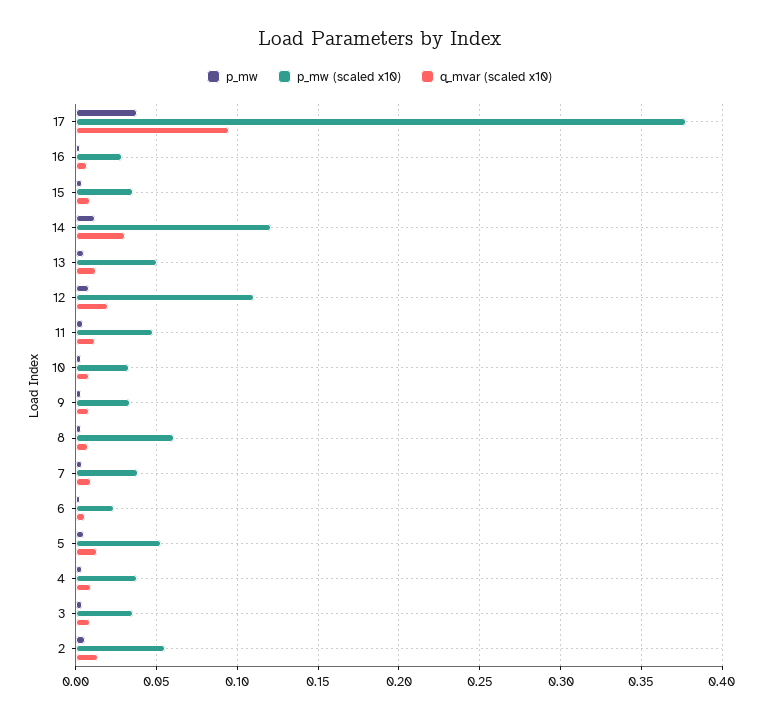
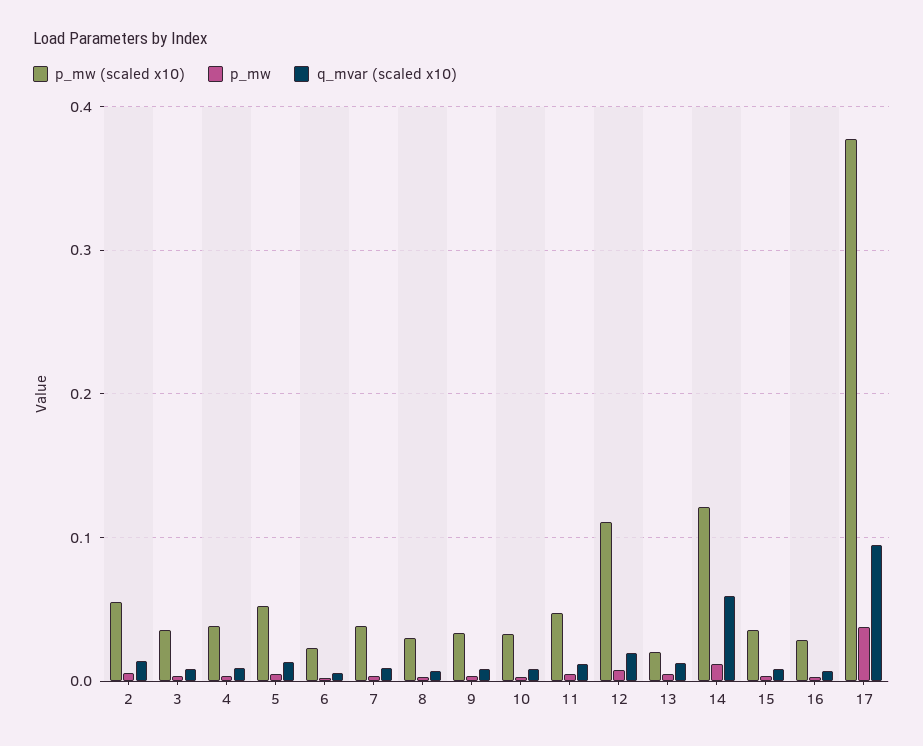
q_mvar (scaled x10), 14: 0.03 -> 0.06
p_mw (scaled x10), 13: 0.05 -> 0.02
p_mw (scaled x10), 8: 0.06 -> 0.03

